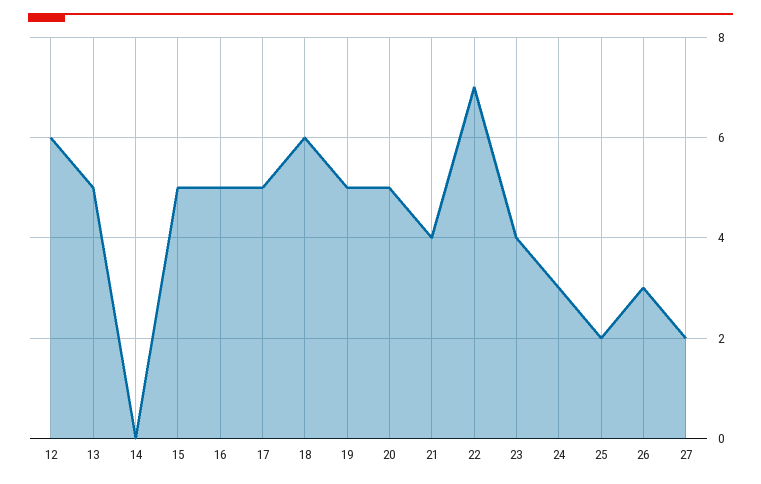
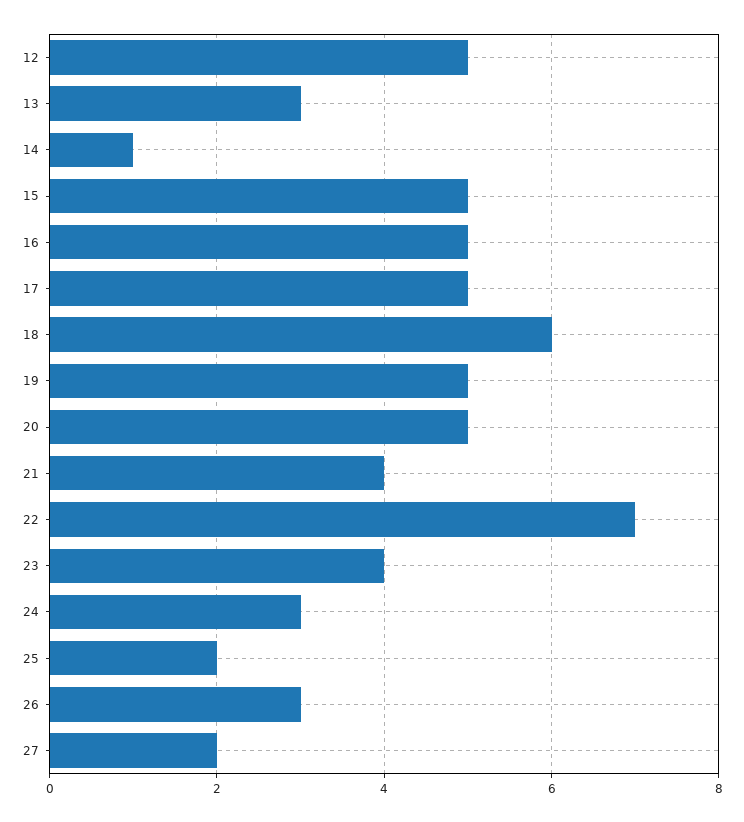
12: 6 -> 5
13: 5 -> 3
14: 0 -> 1

